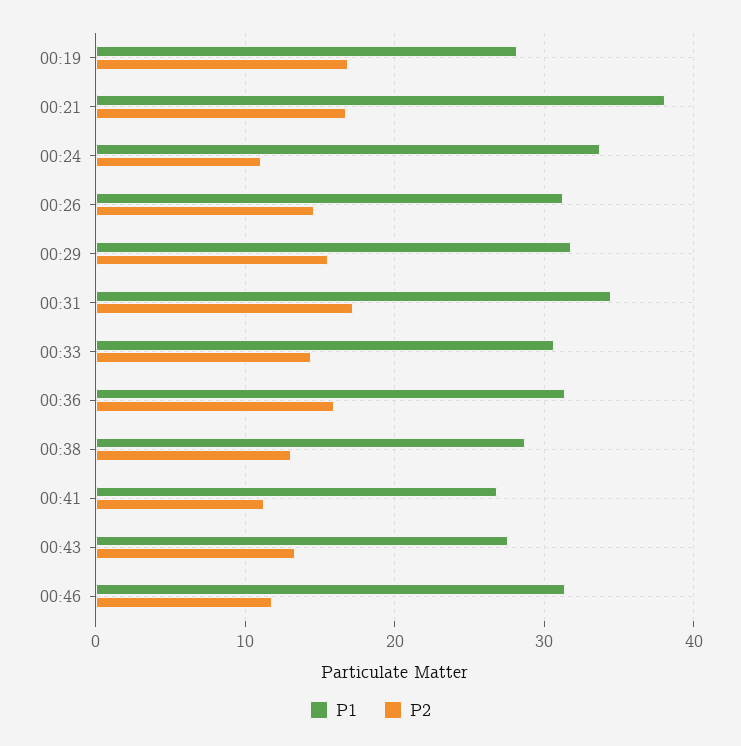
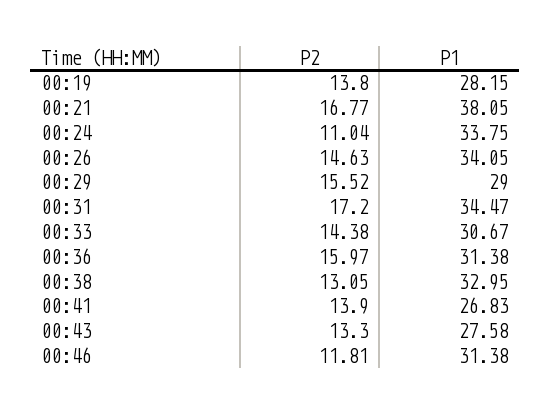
P2, 00:19: 17 -> 13.8
P1, 00:26: 31 -> 34.05
P1, 00:29: 32 -> 29
P1, 00:38: 29 -> 32.95
P2, 00:41: 11 -> 13.9

